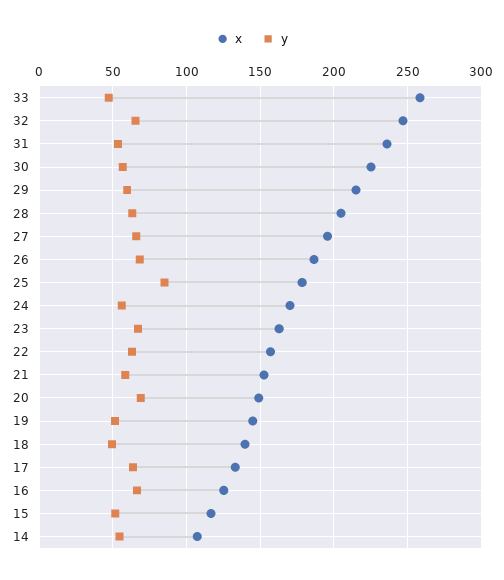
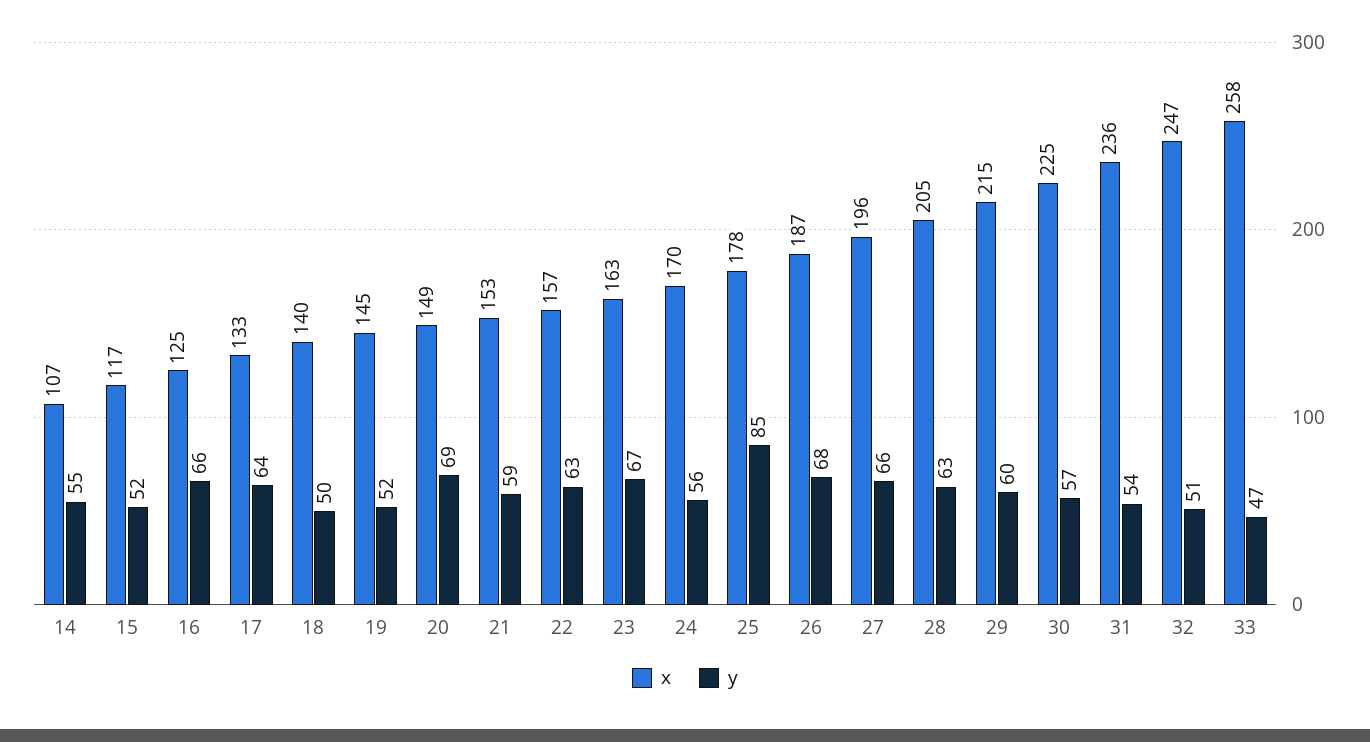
y, 32: 65 -> 51

